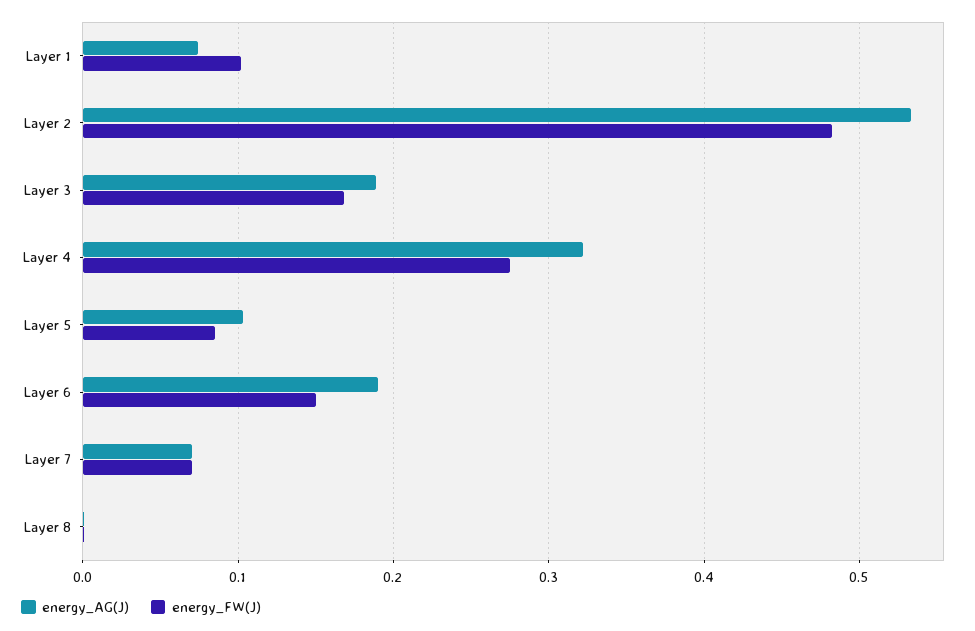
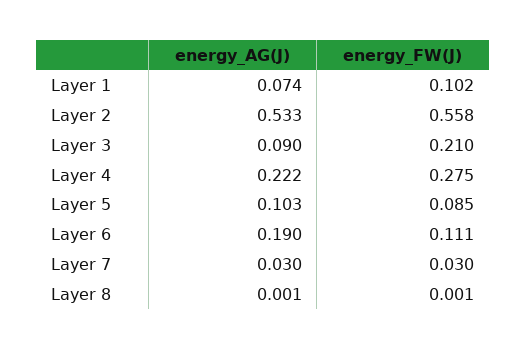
energy_FW(J), Layer 2: 0.48 -> 0.558
energy_AG(J), Layer 3: 0.19 -> 0.09
energy_FW(J), Layer 3: 0.17 -> 0.21
energy_AG(J), Layer 4: 0.32 -> 0.222
energy_FW(J), Layer 6: 0.15 -> 0.111
energy_AG(J), Layer 7: 0.07 -> 0.03
energy_FW(J), Layer 7: 0.07 -> 0.03

